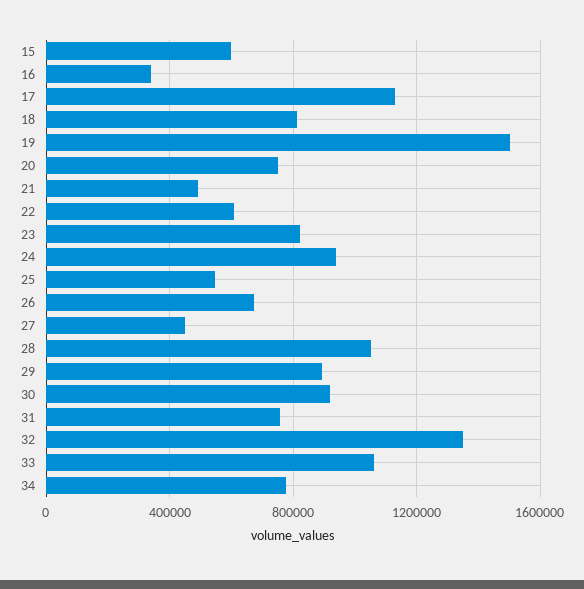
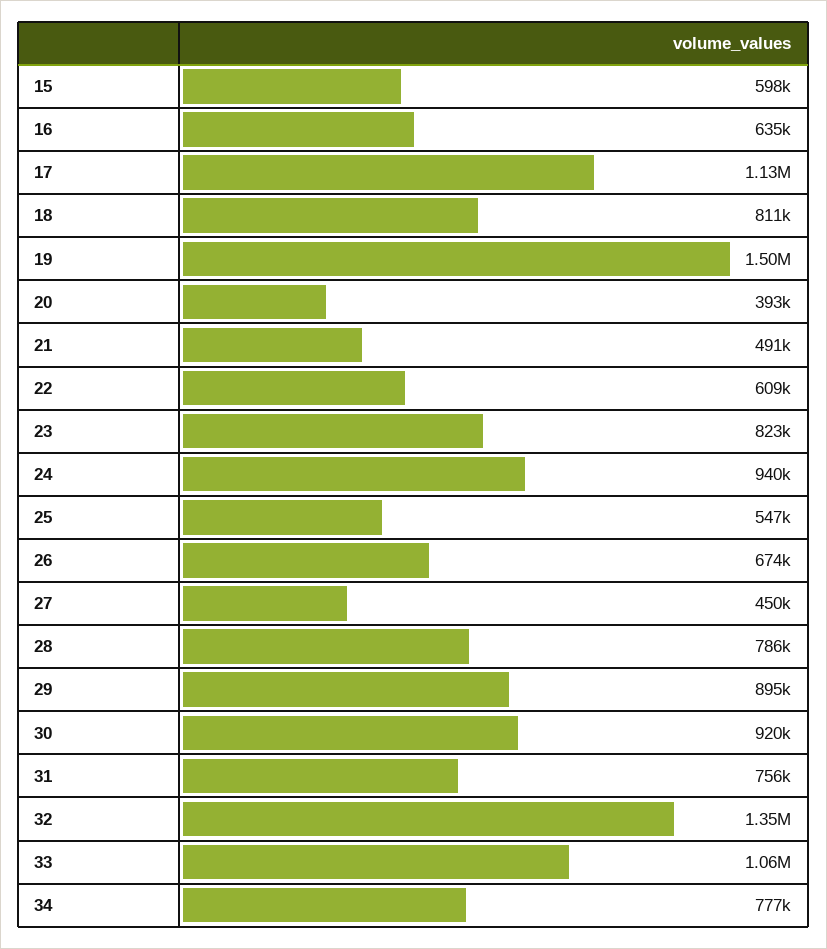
16: 350000 -> 635000
20: 750000 -> 393000
28: 1050000 -> 786000

